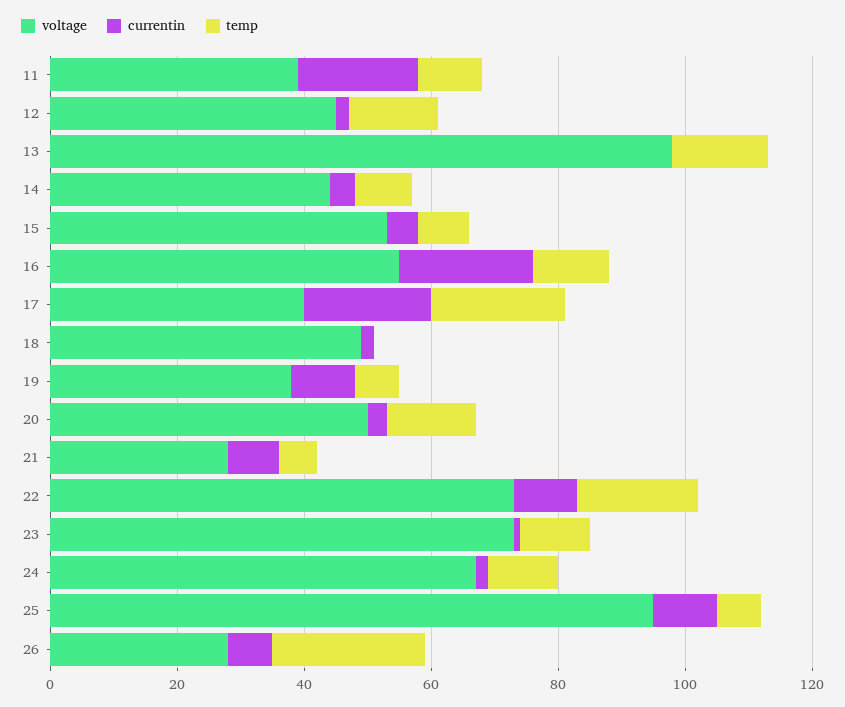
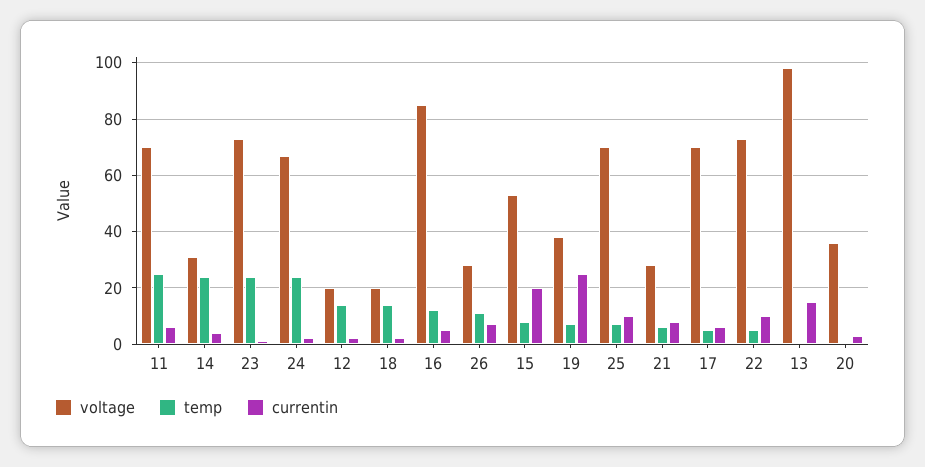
voltage, 11: 40 -> 70
currentin, 11: 20 -> 5
temp, 11: 10 -> 25
voltage, 12: 45 -> 20
currentin, 13: 0 -> 15
temp, 13: 15 -> 0
voltage, 14: 45 -> 30
temp, 14: 10 -> 25
currentin, 15: 5 -> 20
voltage, 16: 55 -> 85
currentin, 16: 20 -> 5
voltage, 17: 40 -> 70
currentin, 17: 20 -> 5
temp, 17: 20 -> 5
voltage, 18: 50 -> 20
temp, 18: 0 -> 15
currentin, 19: 10 -> 25
voltage, 20: 50 -> 35
temp, 20: 15 -> 0
temp, 22: 20 -> 5
temp, 23: 10 -> 25
temp, 24: 10 -> 25
voltage, 25: 95 -> 70
temp, 26: 25 -> 10

